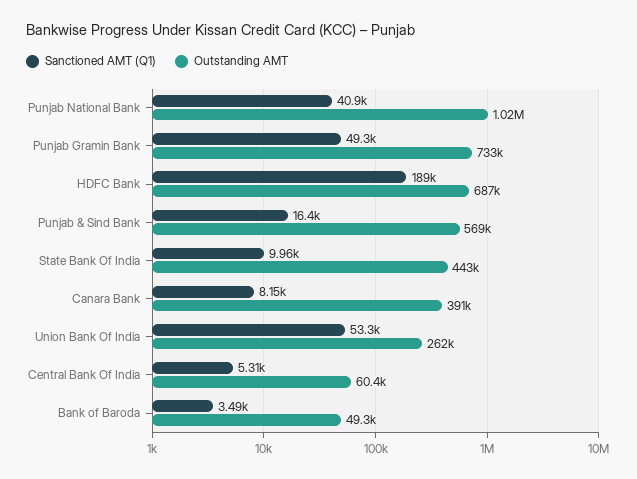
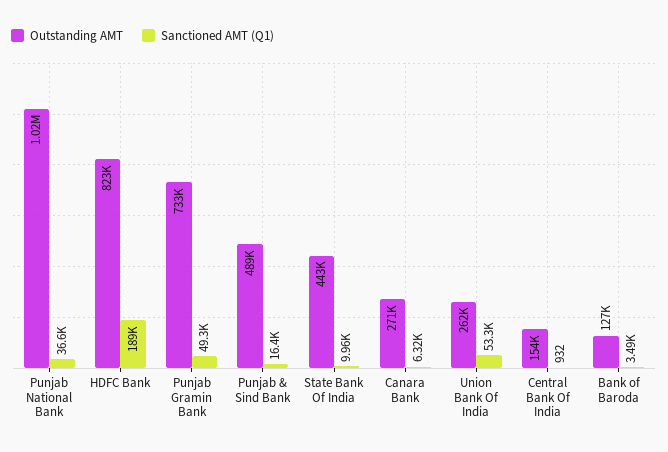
Sanctioned AMT (Q1), Punjab National Bank: 40900 -> 36600
Outstanding AMT, HDFC Bank: 687000 -> 823000
Outstanding AMT, Punjab & Sind Bank: 569000 -> 489000
Sanctioned AMT (Q1), Canara Bank: 8150 -> 6320
Outstanding AMT, Canara Bank: 391000 -> 271000
Sanctioned AMT (Q1), Central Bank Of India: 5310 -> 932
Outstanding AMT, Central Bank Of India: 60400 -> 154000
Outstanding AMT, Bank of Baroda: 49300 -> 127000

